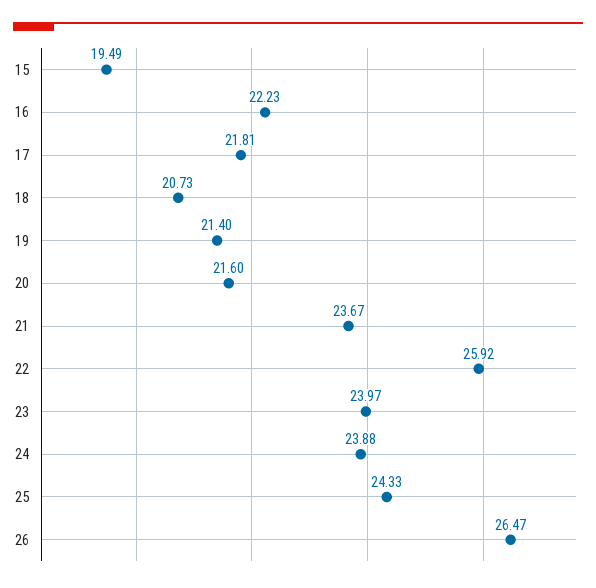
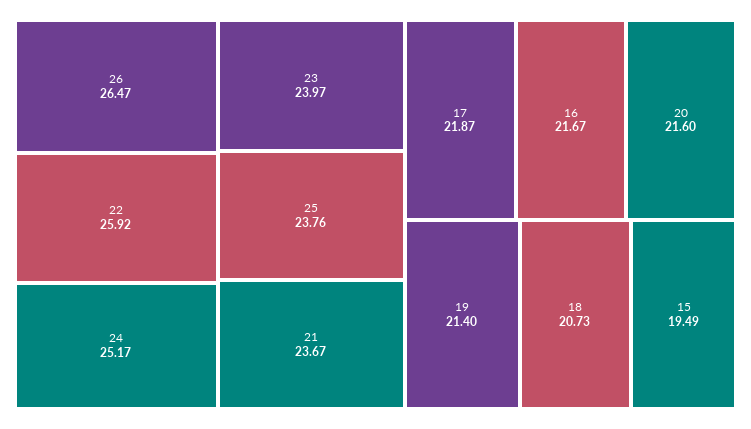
16: 22.23 -> 21.67
17: 21.81 -> 21.87
24: 23.88 -> 25.17
25: 24.33 -> 23.76

